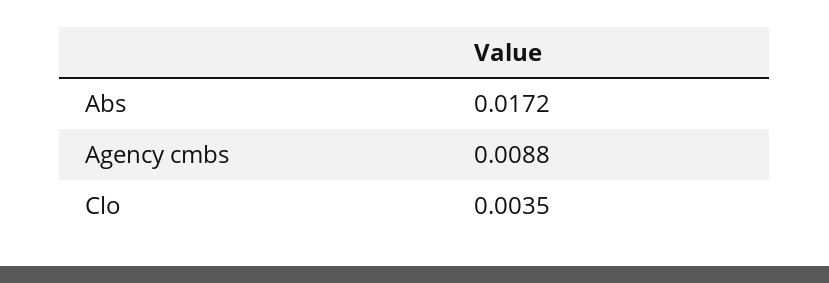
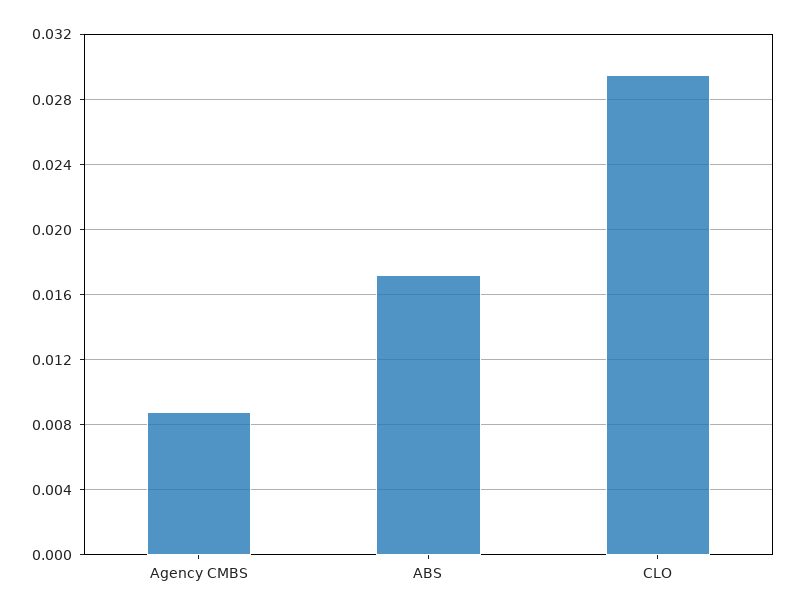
Clo: 0.0035 -> 0.0295

